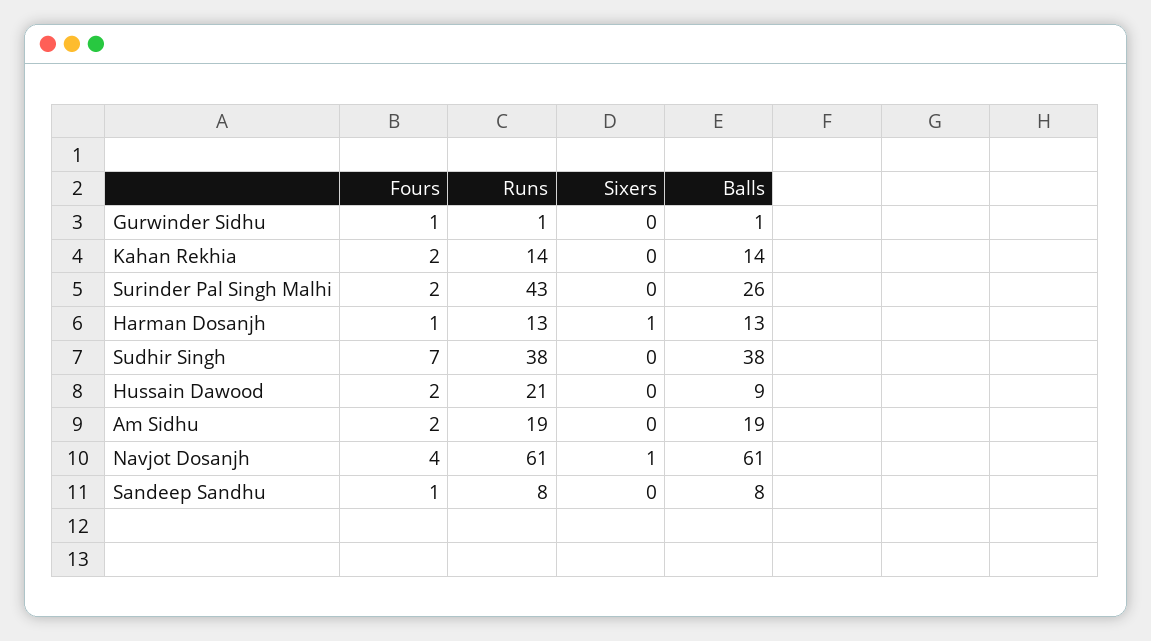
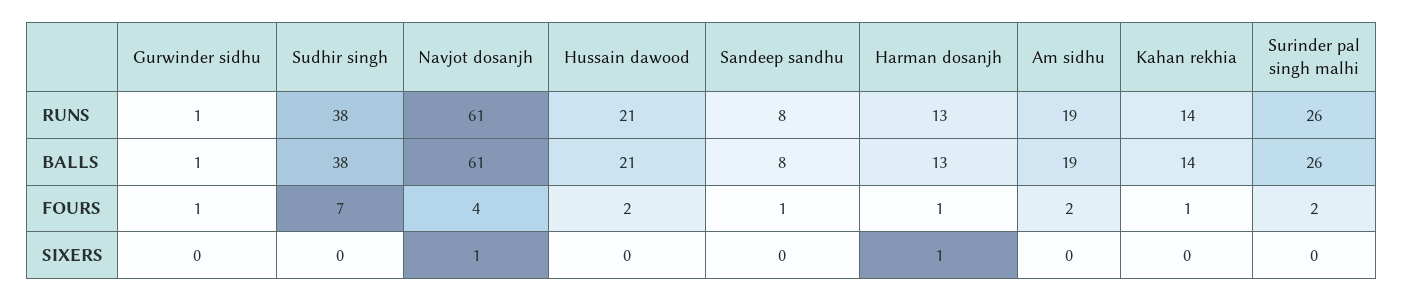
Fours, Kahan Rekhia: 2 -> 1
Runs, Surinder Pal Singh Malhi: 43 -> 26
Balls, Hussain Dawood: 9 -> 21

